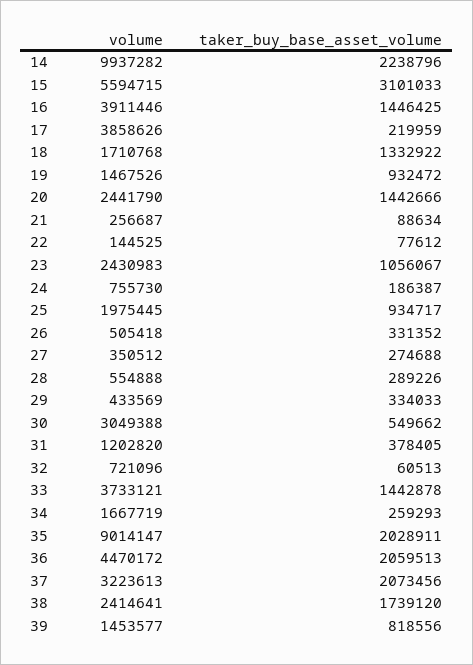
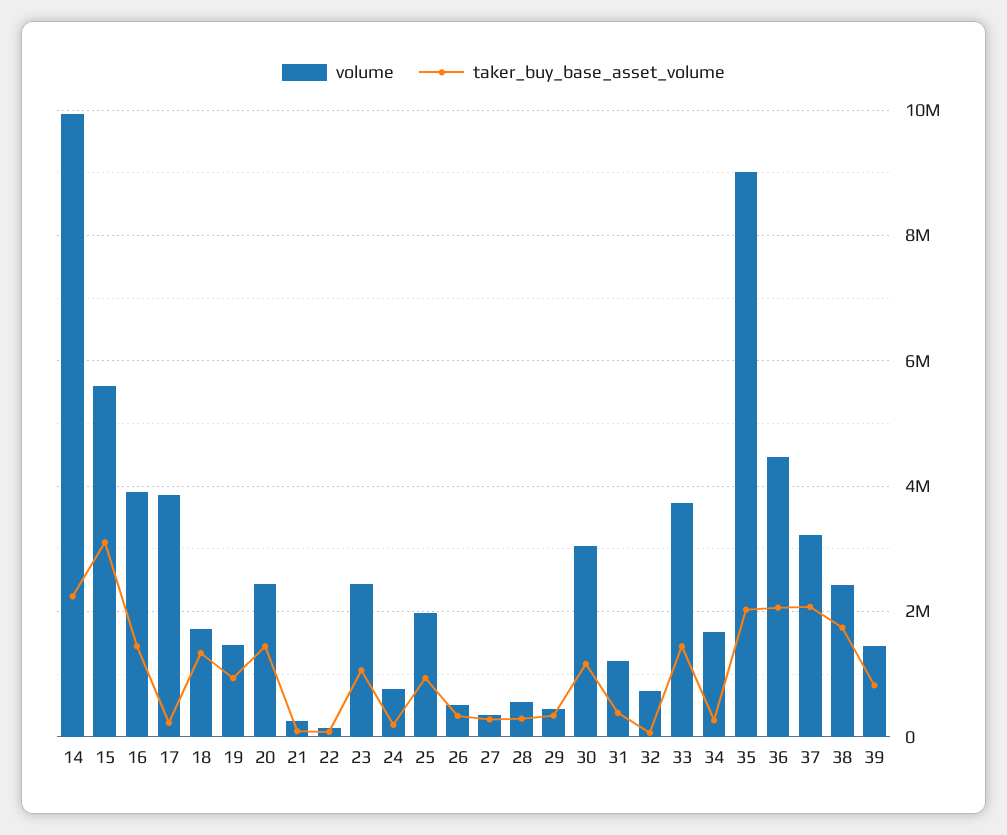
taker_buy_base_asset_volume, 30: 549662 -> 1200000

